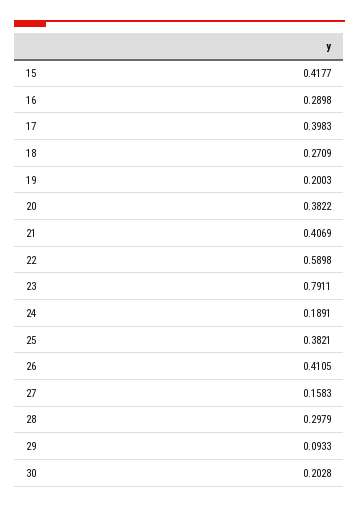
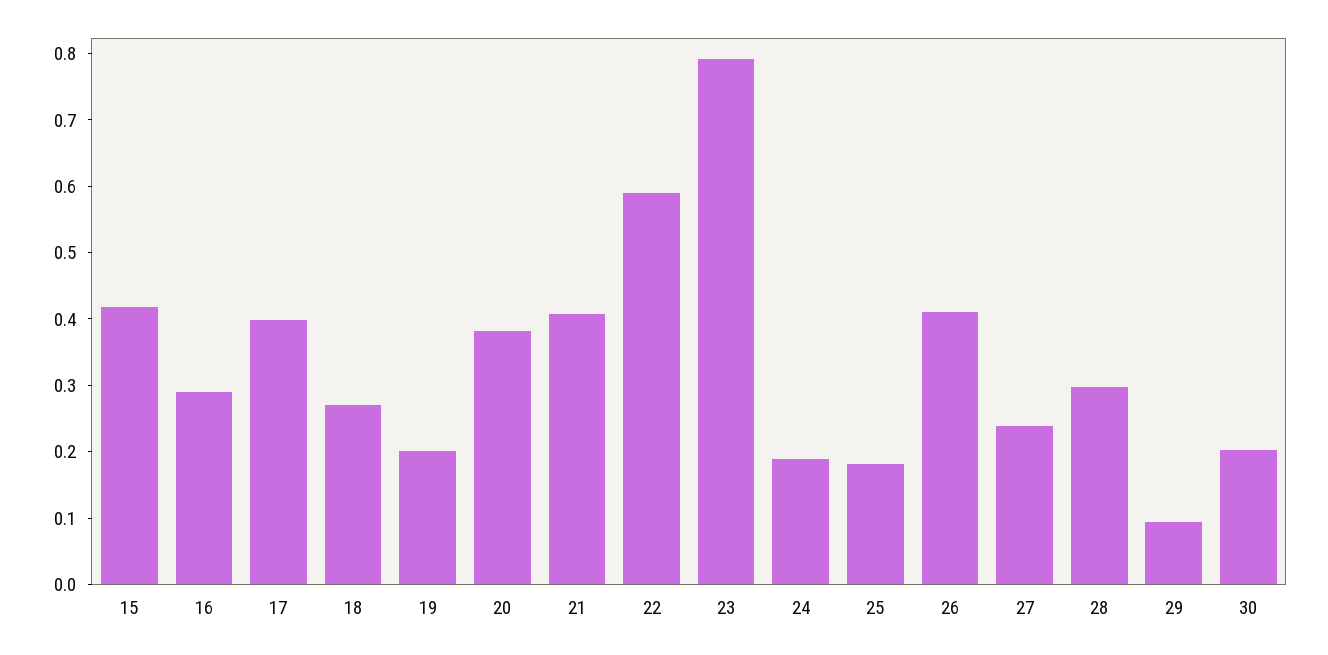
25: 0.3821 -> 0.18
27: 0.1583 -> 0.24

